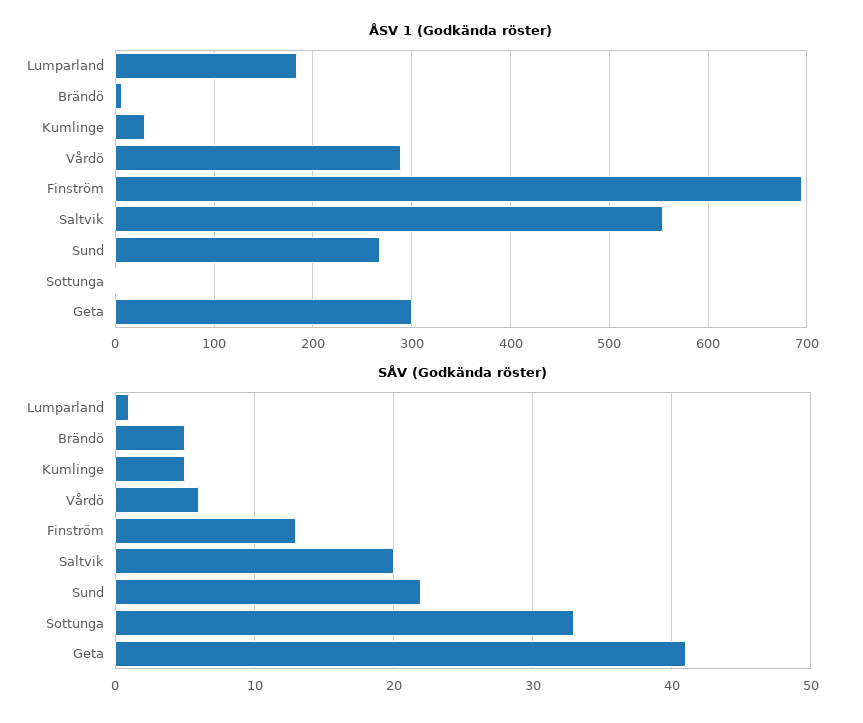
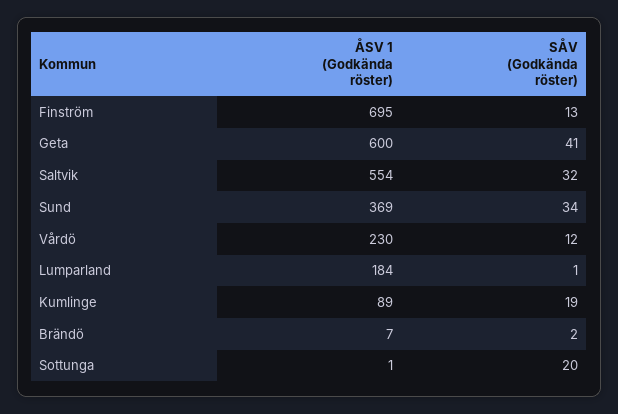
ÅSV 1 (Godkända röster), Kumlinge: 30 -> 89
ÅSV 1 (Godkända röster), Vårdö: 290 -> 230
ÅSV 1 (Godkända röster), Sund: 270 -> 369
ÅSV 1 (Godkända röster), Geta: 300 -> 600
SÅV (Godkända röster), Brändö: 5 -> 2
SÅV (Godkända röster), Kumlinge: 5 -> 19
SÅV (Godkända röster), Vårdö: 6 -> 12
SÅV (Godkända röster), Saltvik: 20 -> 32
SÅV (Godkända röster), Sund: 22 -> 34
SÅV (Godkända röster), Sottunga: 33 -> 20

